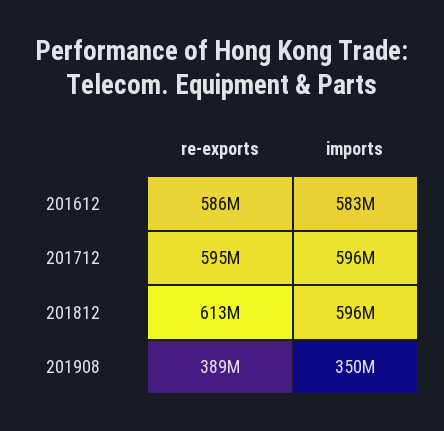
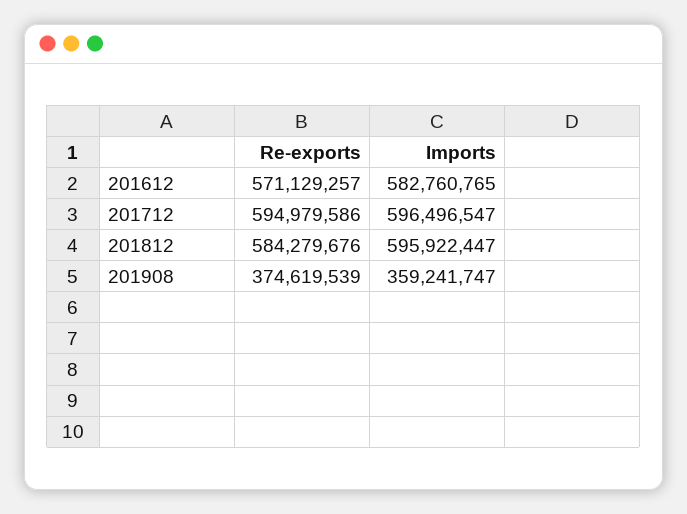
re-exports, 201612: 586000000 -> 571129257
re-exports, 201812: 613000000 -> 584279676
re-exports, 201908: 389000000 -> 374619539
imports, 201908: 350000000 -> 359241747

